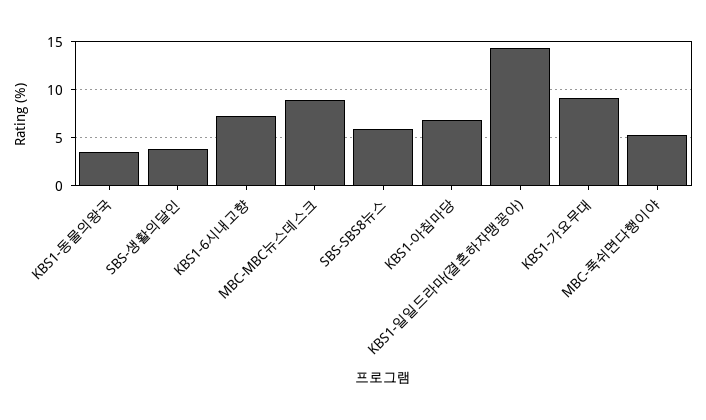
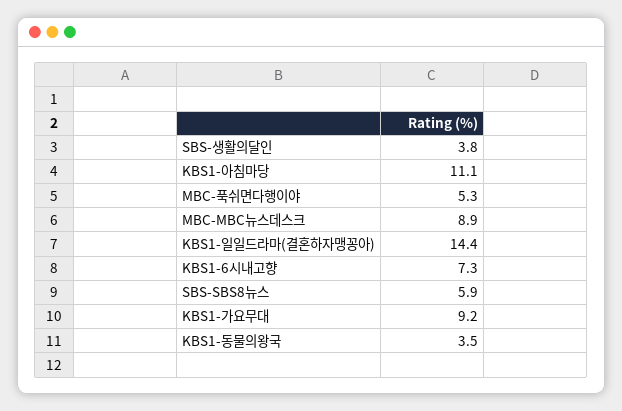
KBS1-아침마당: 7 -> 11.1

